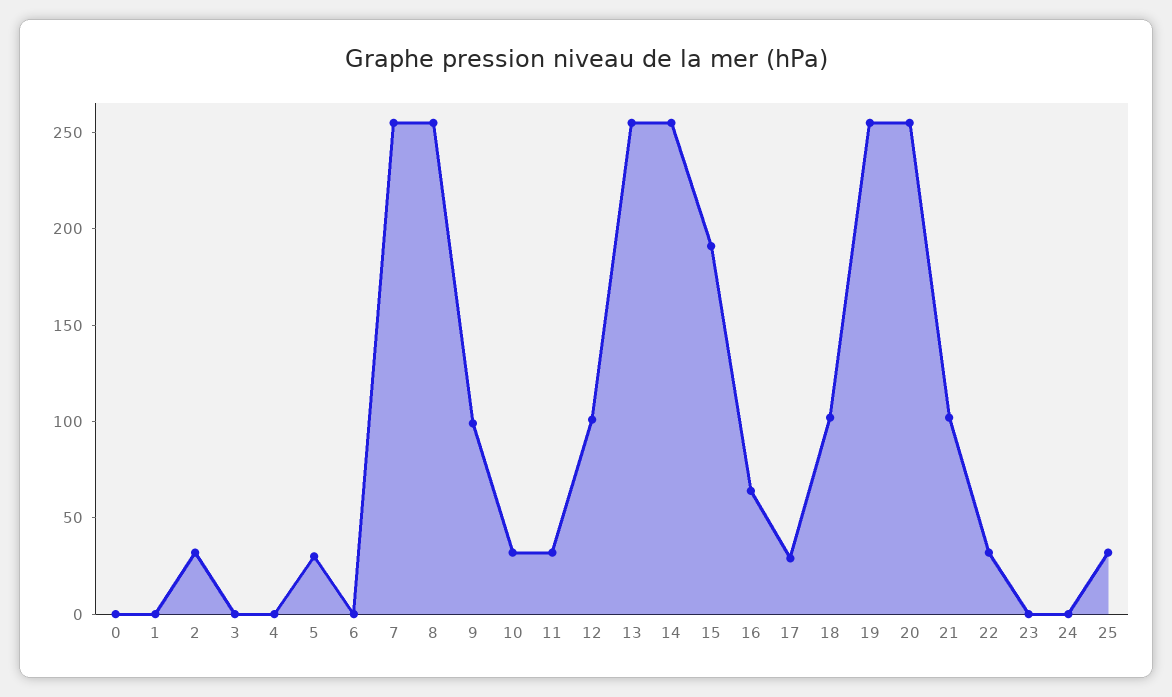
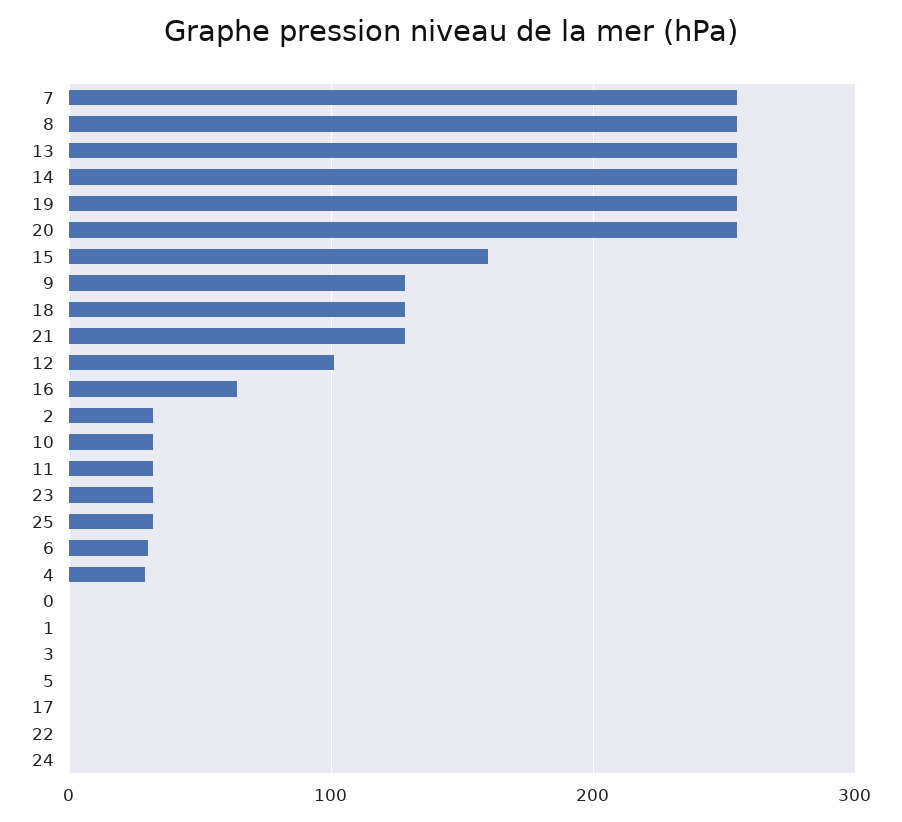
4: 0 -> 30
5: 30 -> 0
6: 0 -> 30
9: 100 -> 130
15: 190 -> 160
17: 30 -> 0
18: 100 -> 130
21: 100 -> 130
22: 30 -> 0
23: 0 -> 30

